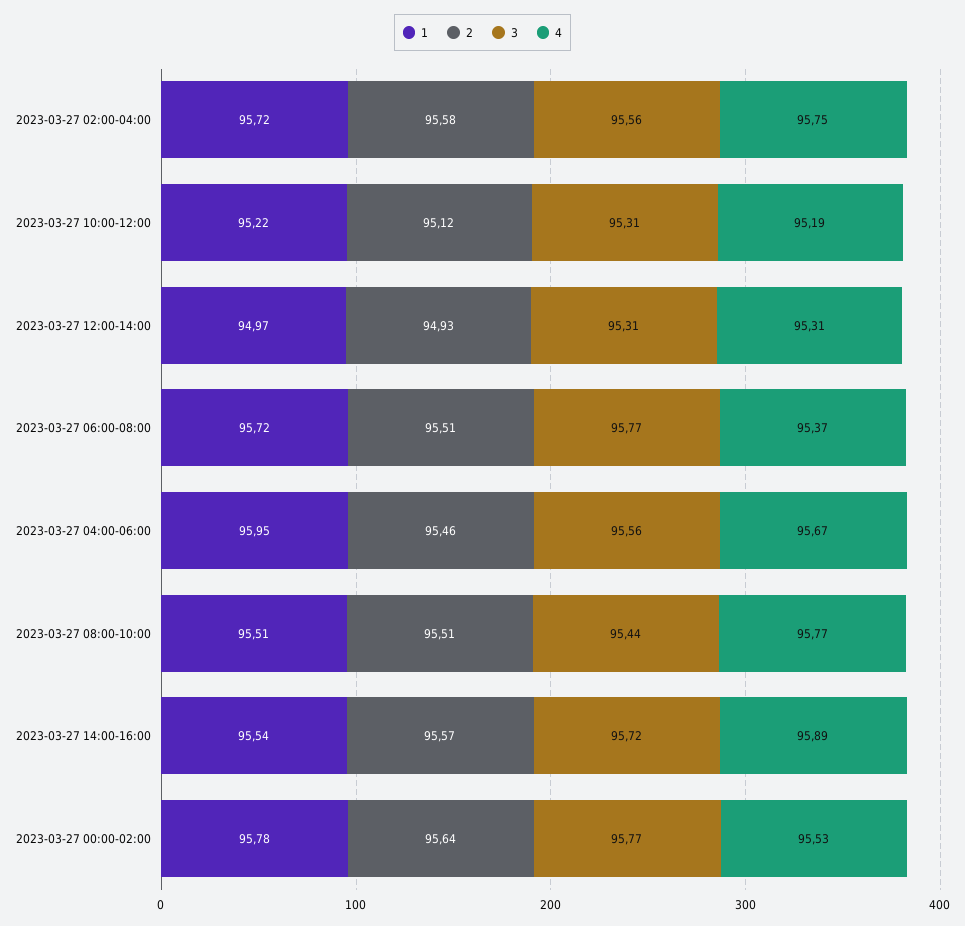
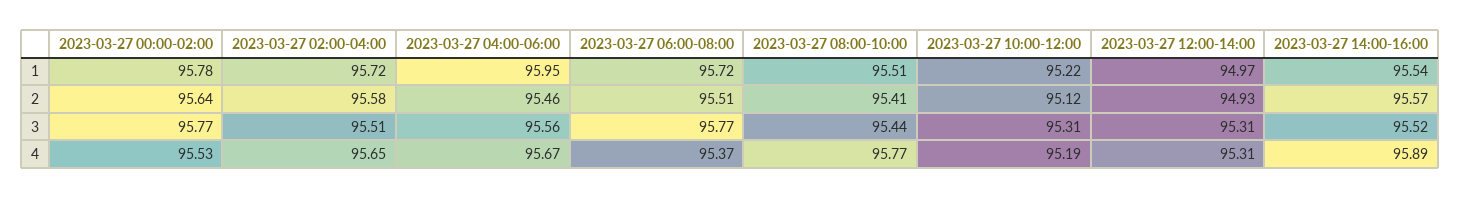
3, 2023-03-27 02:00-04:00: 95.56 -> 95.51
4, 2023-03-27 02:00-04:00: 95.75 -> 95.65
2, 2023-03-27 08:00-10:00: 95.51 -> 95.41
3, 2023-03-27 14:00-16:00: 95.72 -> 95.52

